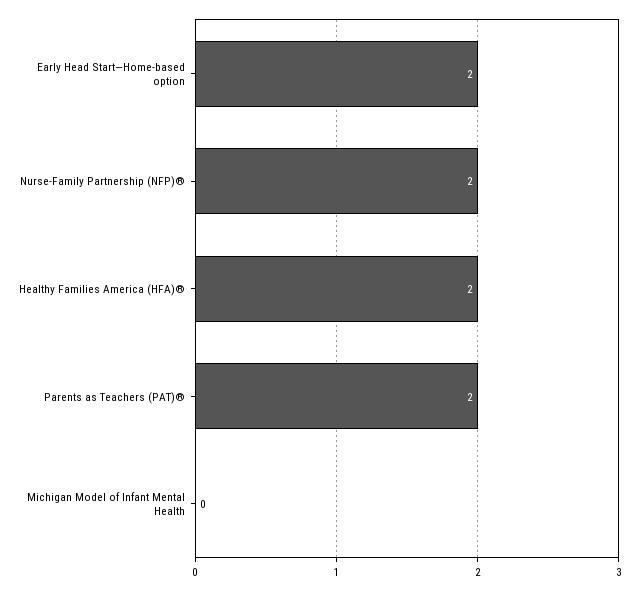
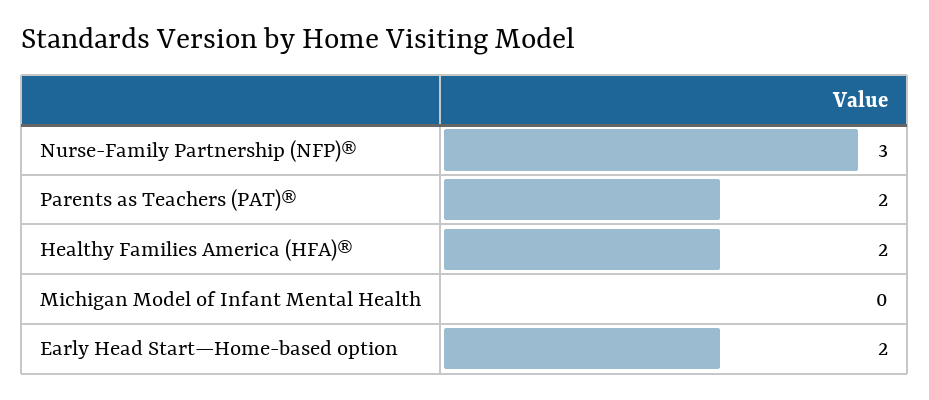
Nurse-Family Partnership (NFP)®: 2 -> 3

